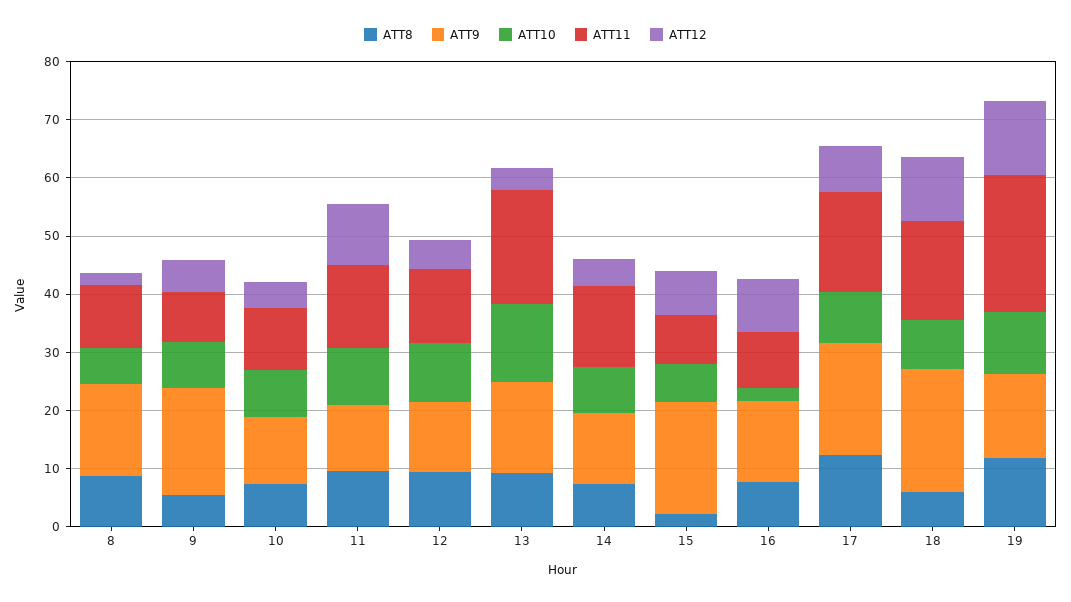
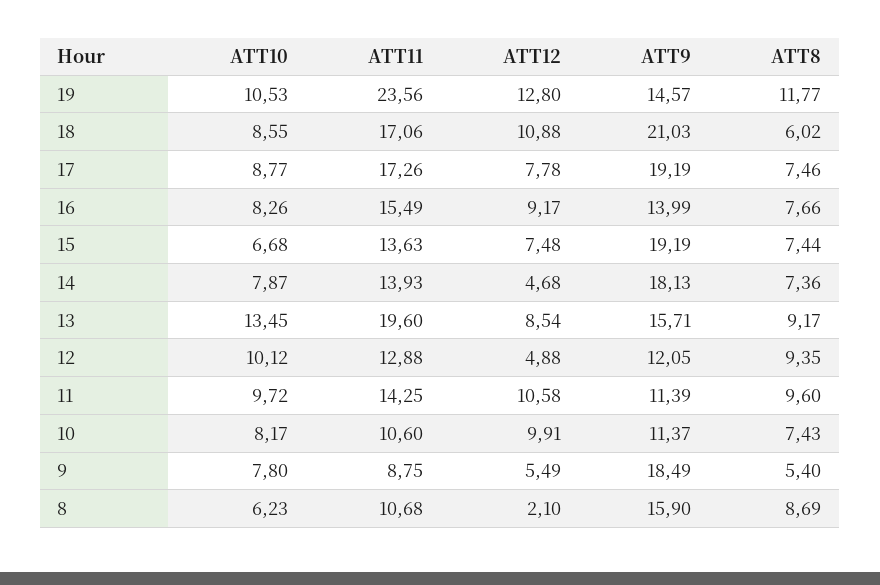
ATT12, 10: 4 -> 9.91
ATT12, 13: 4 -> 8.54
ATT9, 14: 12 -> 18.13
ATT8, 15: 2 -> 7.44
ATT11, 15: 8 -> 13.63
ATT10, 16: 2 -> 8.26
ATT11, 16: 10 -> 15.49
ATT8, 17: 12 -> 7.46

